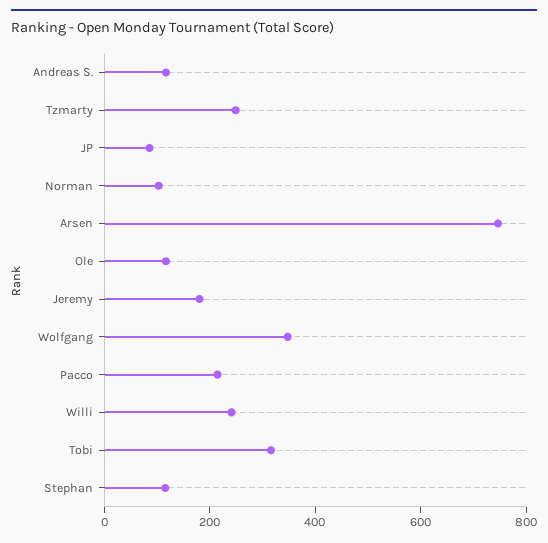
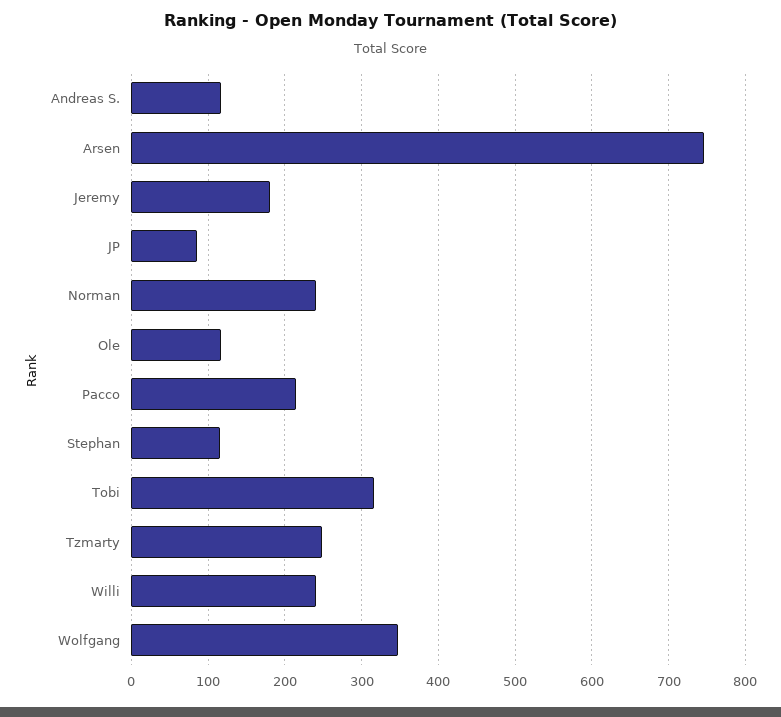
Norman: 100 -> 240

